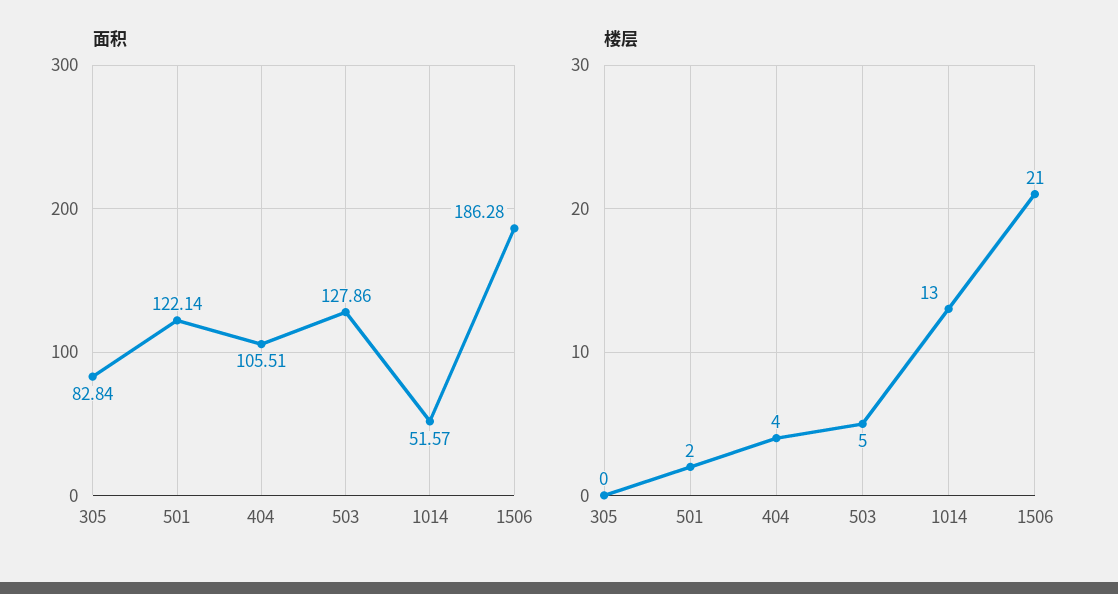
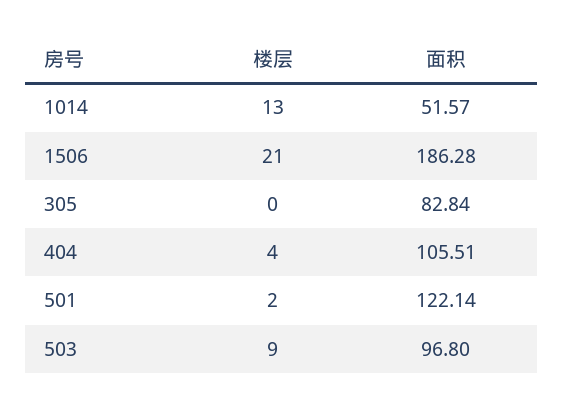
面积, 503: 127.86 -> 96.8
楼层, 503: 5 -> 9

